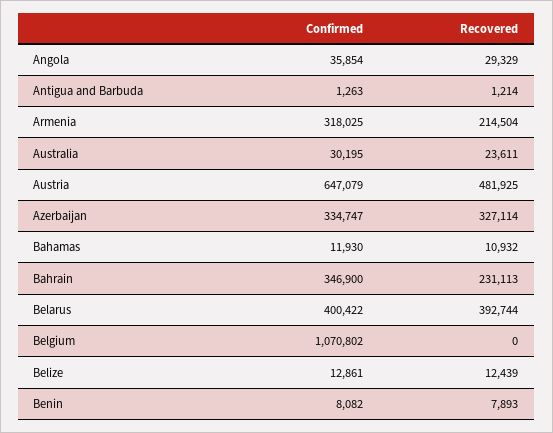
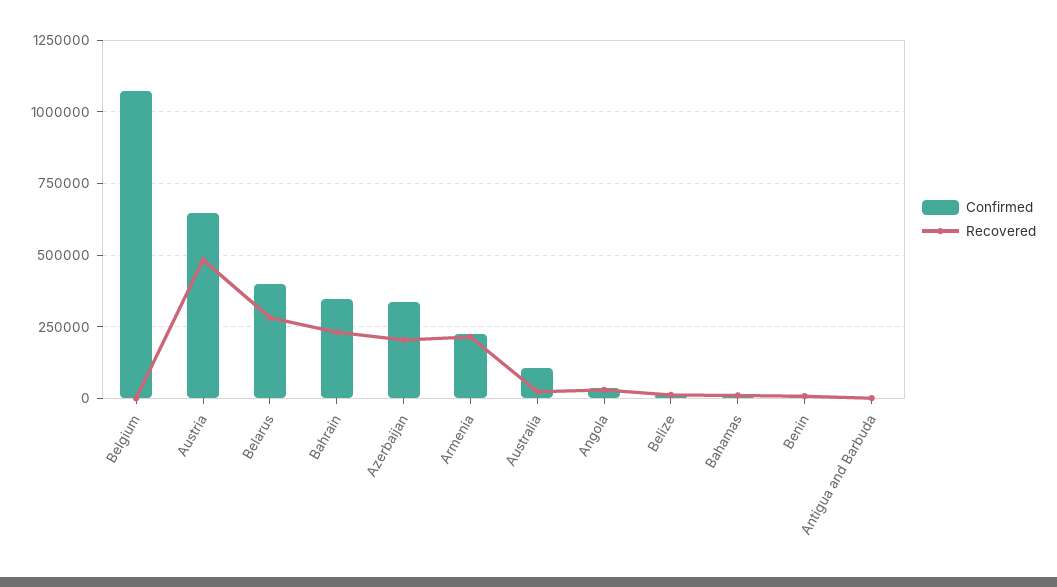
Confirmed, Armenia: 318025 -> 225000
Confirmed, Australia: 30195 -> 100000
Recovered, Azerbaijan: 327114 -> 200000
Recovered, Belarus: 392744 -> 275000

